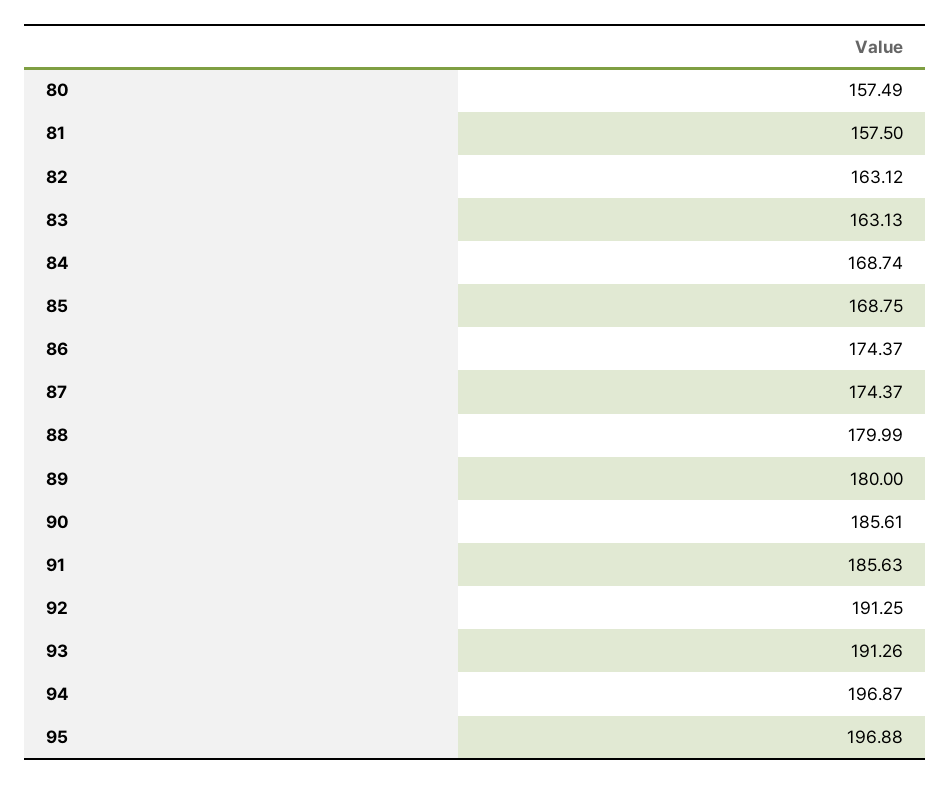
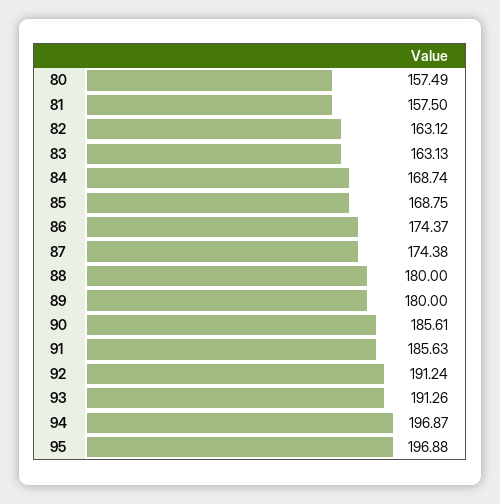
87: 174.37 -> 174.38
88: 179.99 -> 180
92: 191.25 -> 191.24

